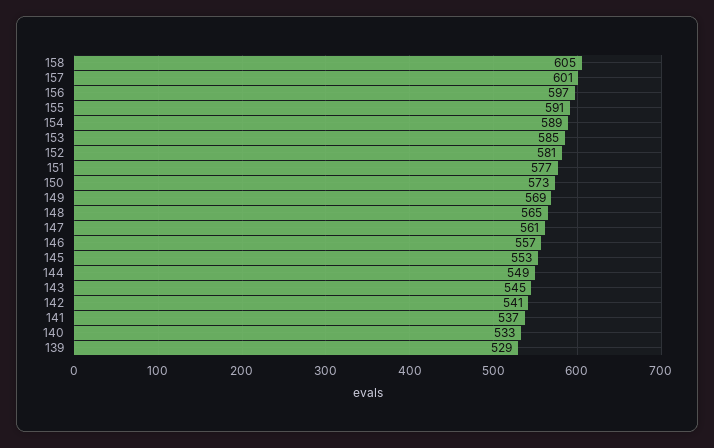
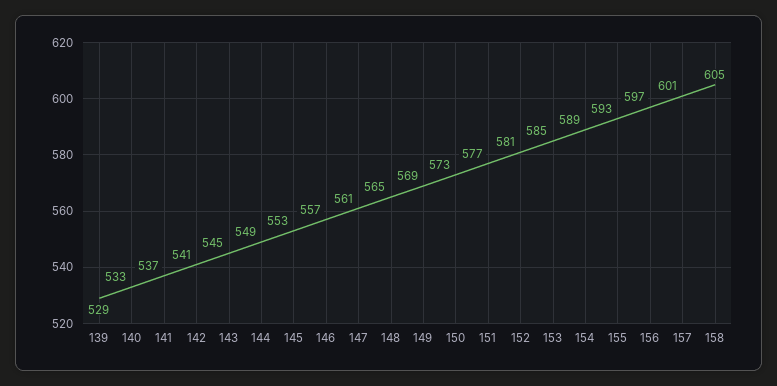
155: 591 -> 593

